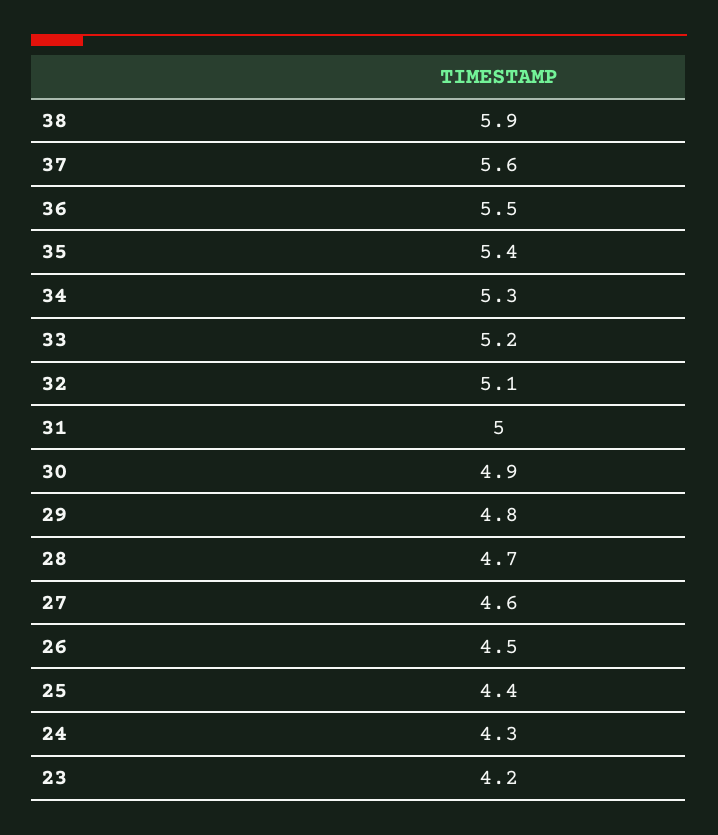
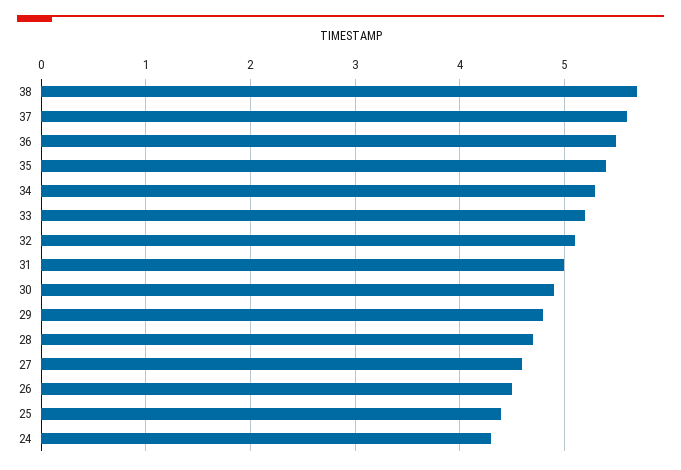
38: 5.9 -> 5.7
23: 4.2 -> none

